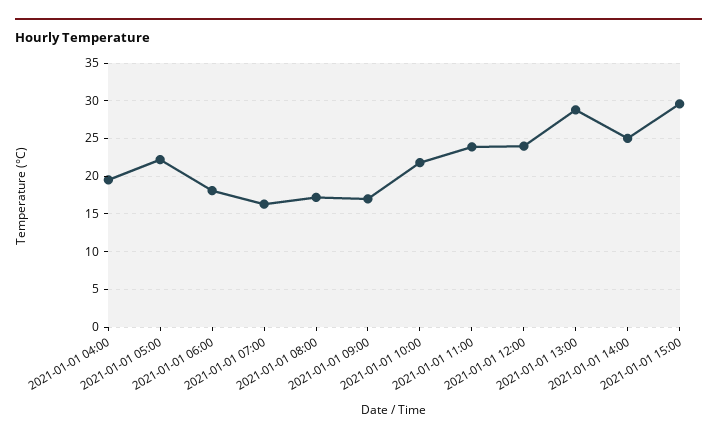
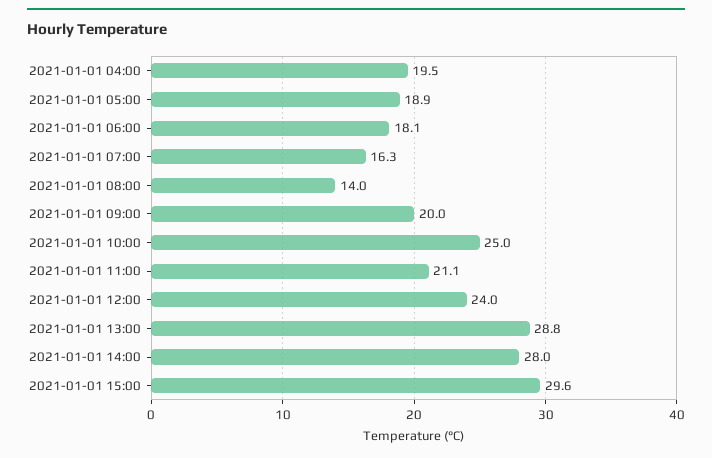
2021-01-01 05:00: 22 -> 18.9
2021-01-01 08:00: 17 -> 14
2021-01-01 09:00: 17 -> 20
2021-01-01 10:00: 22 -> 25
2021-01-01 11:00: 24 -> 21.1
2021-01-01 14:00: 25 -> 28

